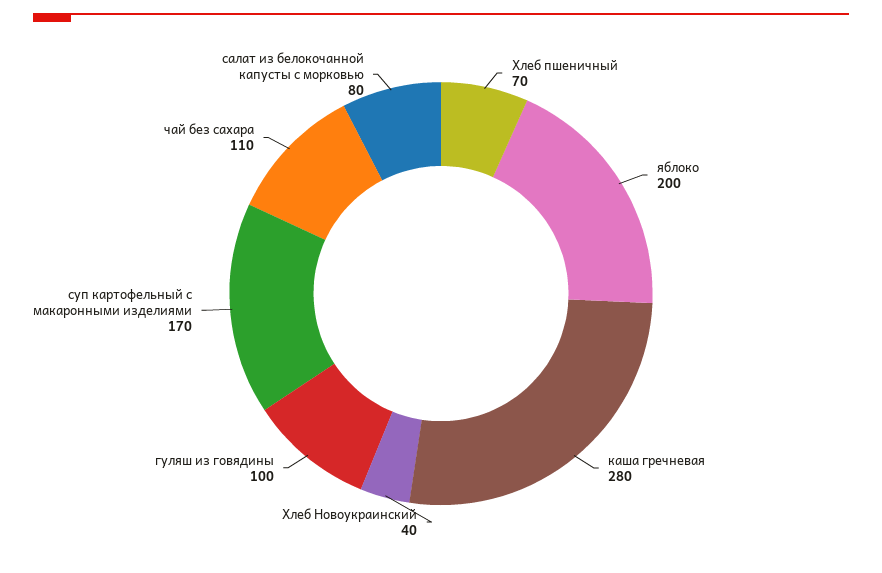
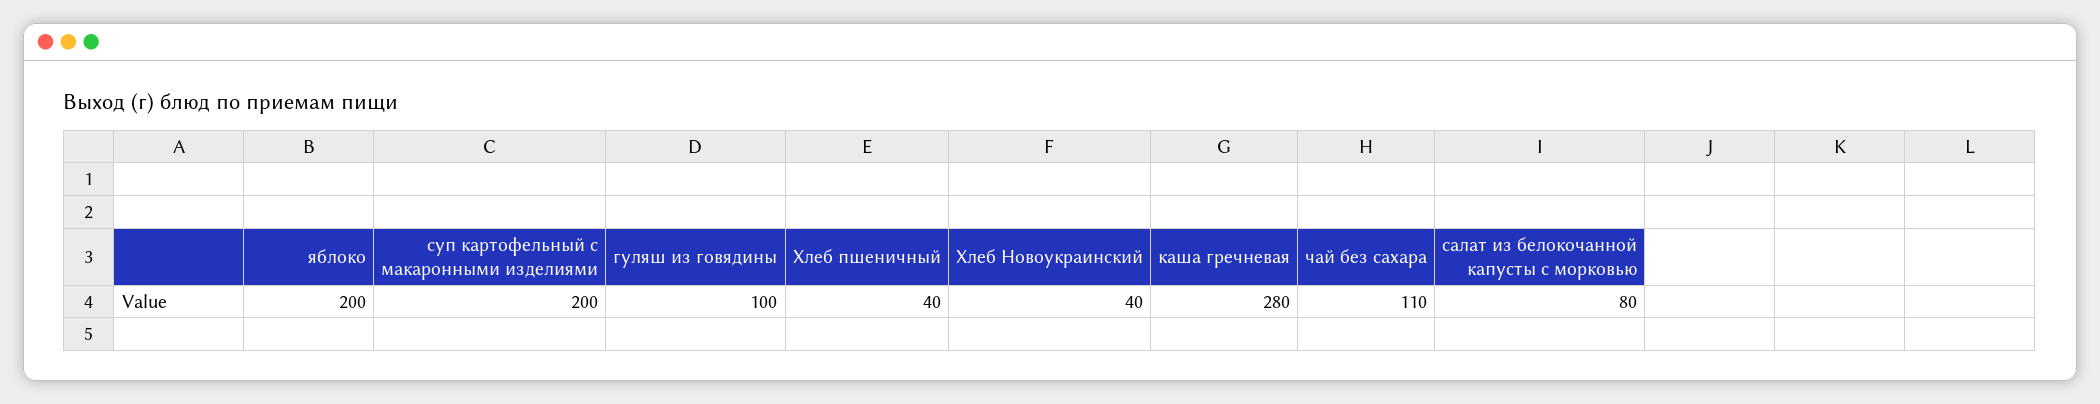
Хлеб пшеничный: 70 -> 40
суп картофельный с макаронными изделиями: 170 -> 200

